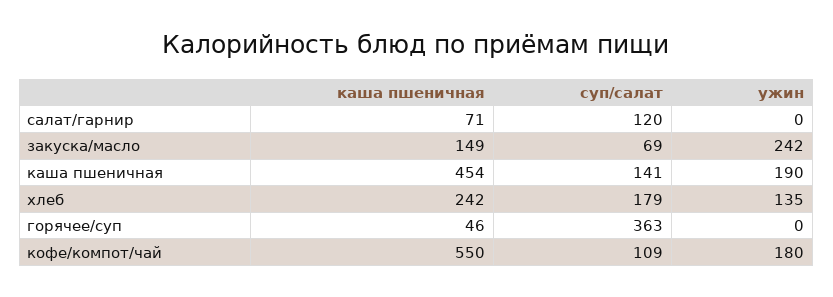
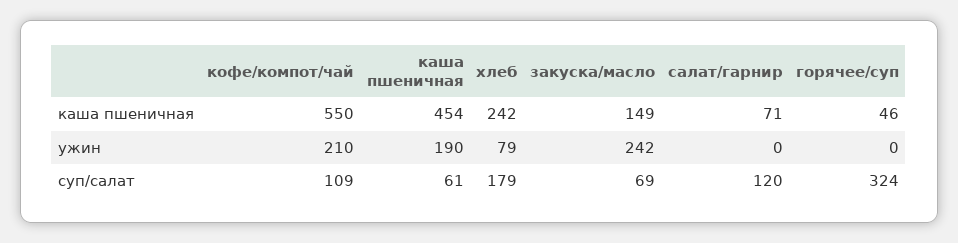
суп/салат, каша пшеничная: 141 -> 61
ужин, хлеб: 135 -> 79
суп/салат, горячее/суп: 363 -> 324
ужин, кофе/компот/чай: 180 -> 210

